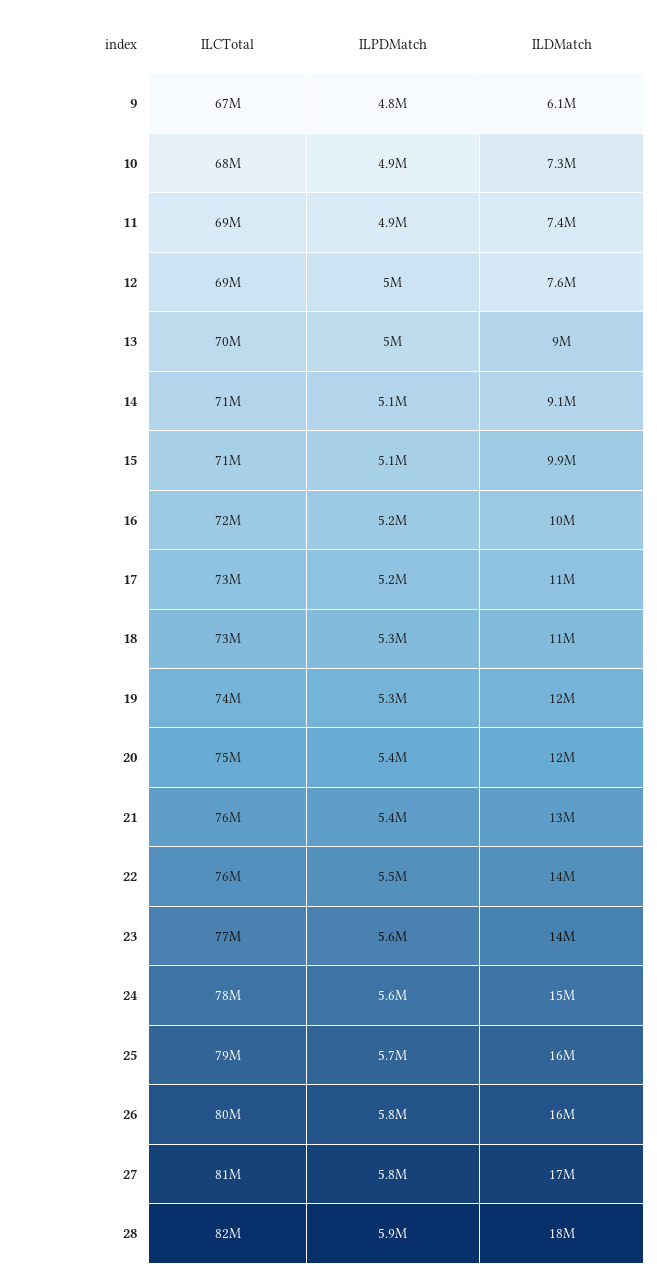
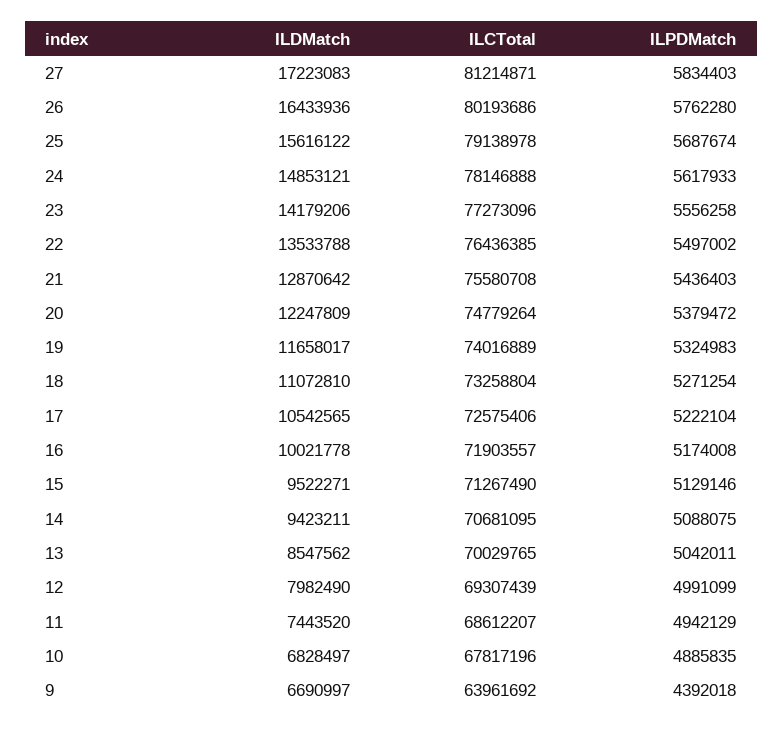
ILCTotal, 9: 67000000 -> 63961692
ILPDMatch, 9: 4800000 -> 4392018
ILDMatch, 9: 6100000 -> 6690997
ILDMatch, 10: 7300000 -> 6828497
ILDMatch, 12: 7600000 -> 7982490
ILDMatch, 13: 9000000 -> 8547562
ILDMatch, 14: 9100000 -> 9423211
ILDMatch, 15: 9900000 -> 9522271
ILCTotal, 28: 82000000 -> none
ILPDMatch, 28: 5900000 -> none
ILDMatch, 28: 18000000 -> none

